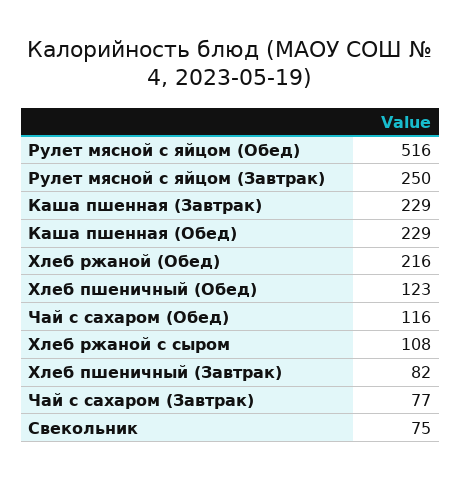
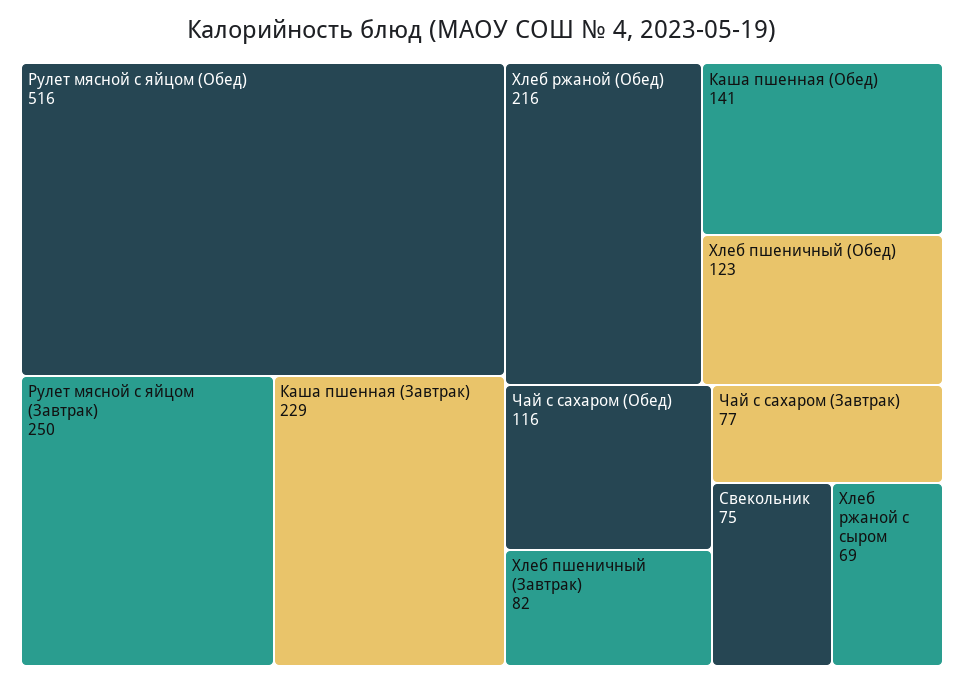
Каша пшенная (Обед): 229 -> 141
Хлеб ржаной с сыром: 108 -> 69

